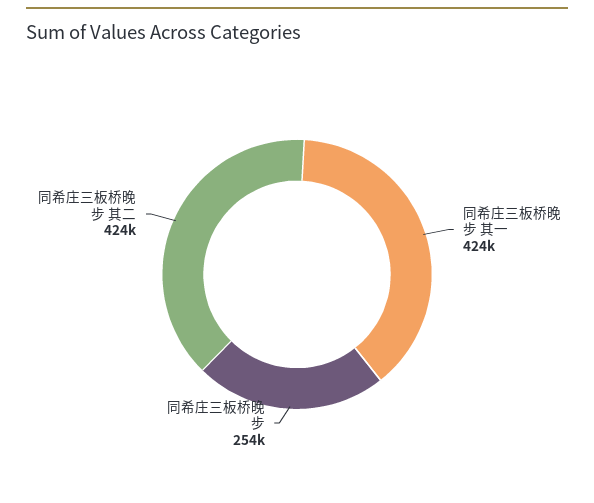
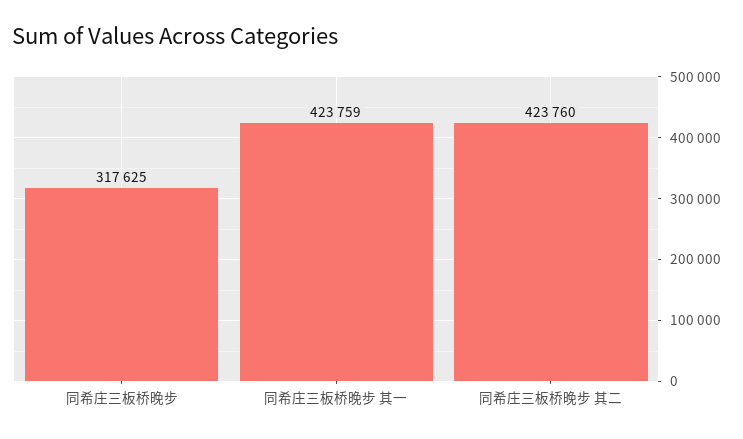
同希庄三板桥晚步: 254000 -> 317625

